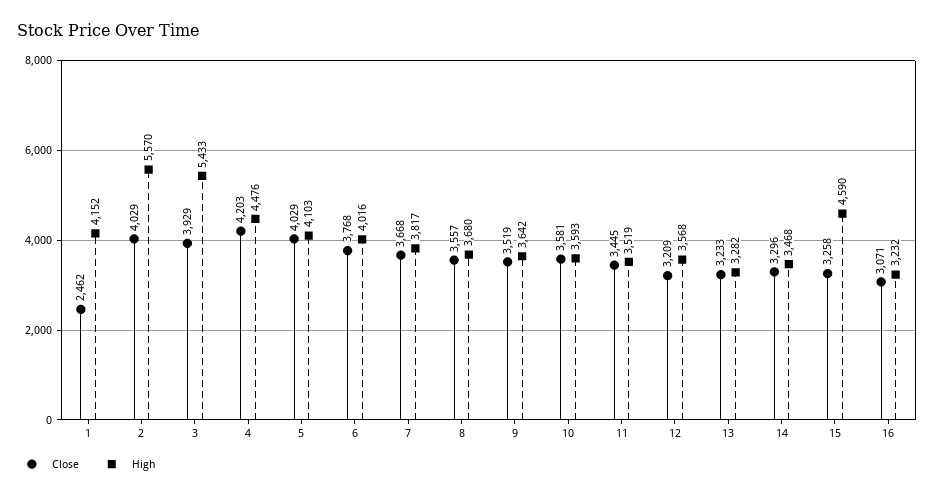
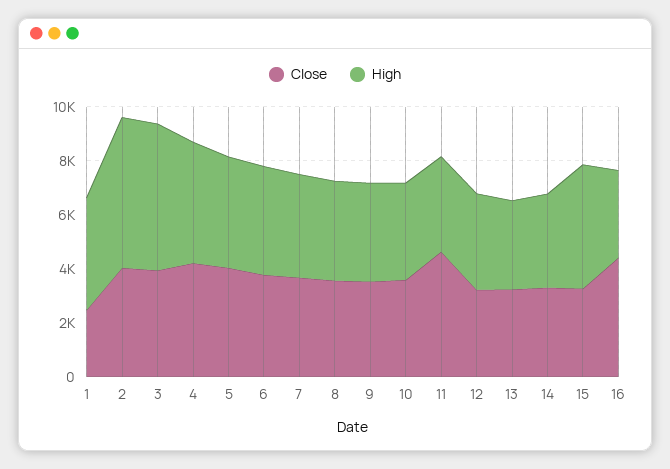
Close, 11: 3445 -> 4500
Close, 16: 3071 -> 4500

